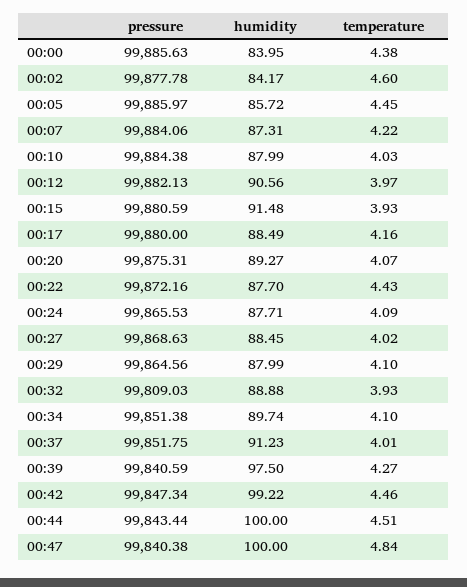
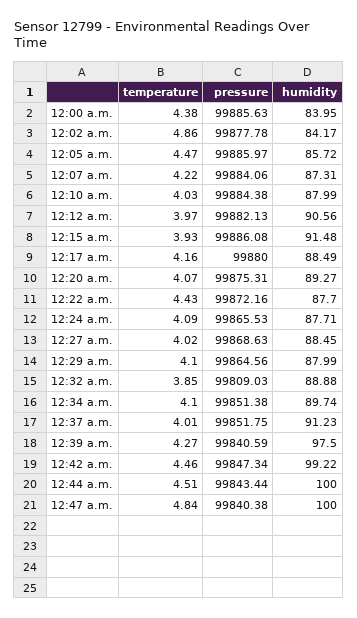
temperature, 00:02: 4.6 -> 4.86
temperature, 00:05: 4.45 -> 4.47
pressure, 00:15: 99880.59 -> 99886.08
temperature, 00:32: 3.93 -> 3.85

